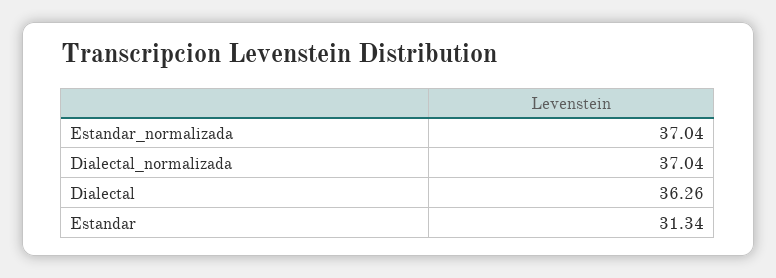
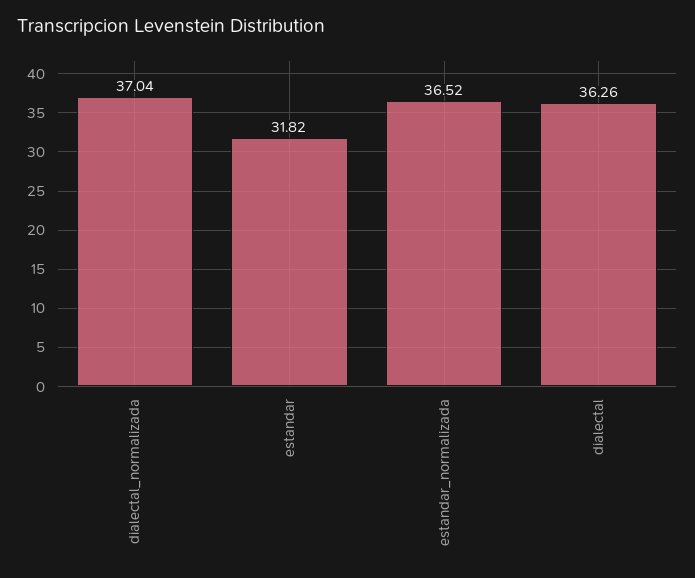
Estandar_normalizada: 37.04 -> 36.52
Estandar: 31.34 -> 31.82

